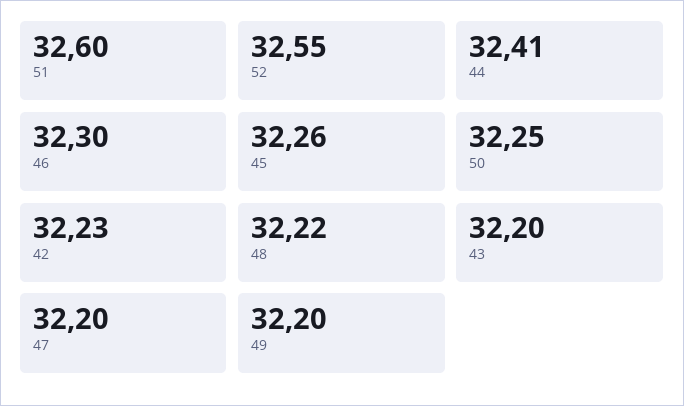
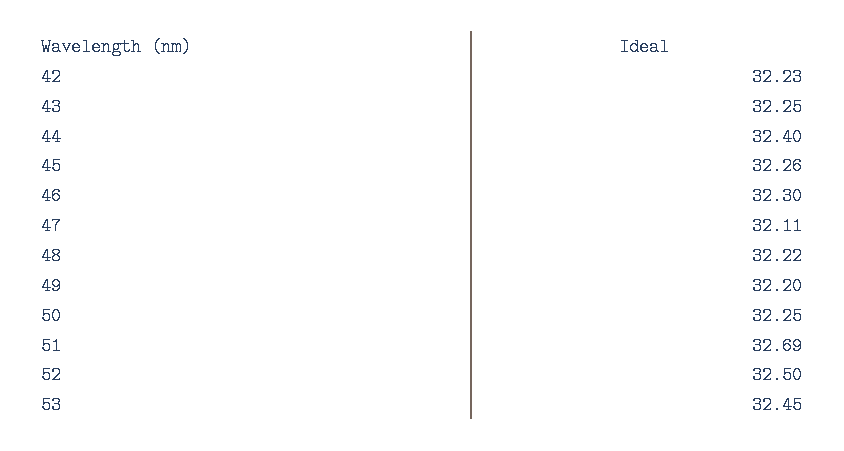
51: 32.6 -> 32.69
52: 32.55 -> 32.5
44: 32.41 -> 32.4
43: 32.2 -> 32.25
47: 32.2 -> 32.11
53: none -> 32.45

